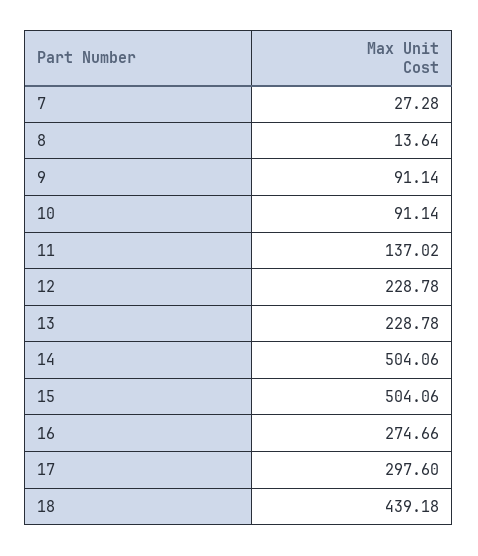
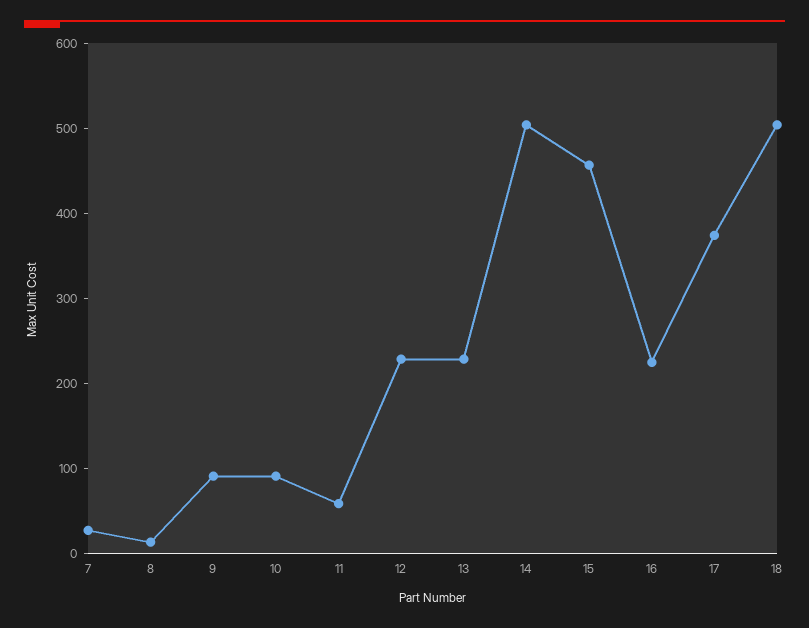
11: 137.02 -> 60
15: 504.06 -> 460
16: 274.66 -> 220
17: 297.6 -> 380
18: 439.18 -> 500

